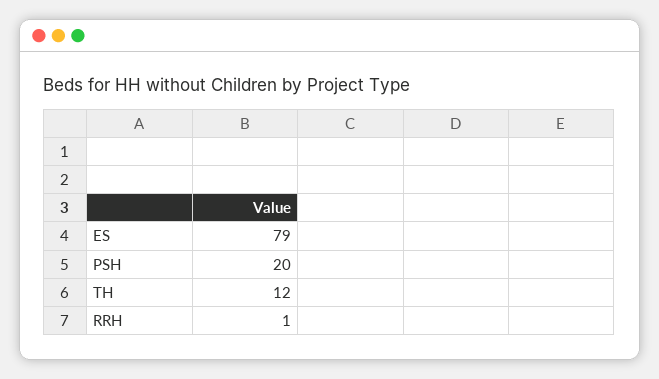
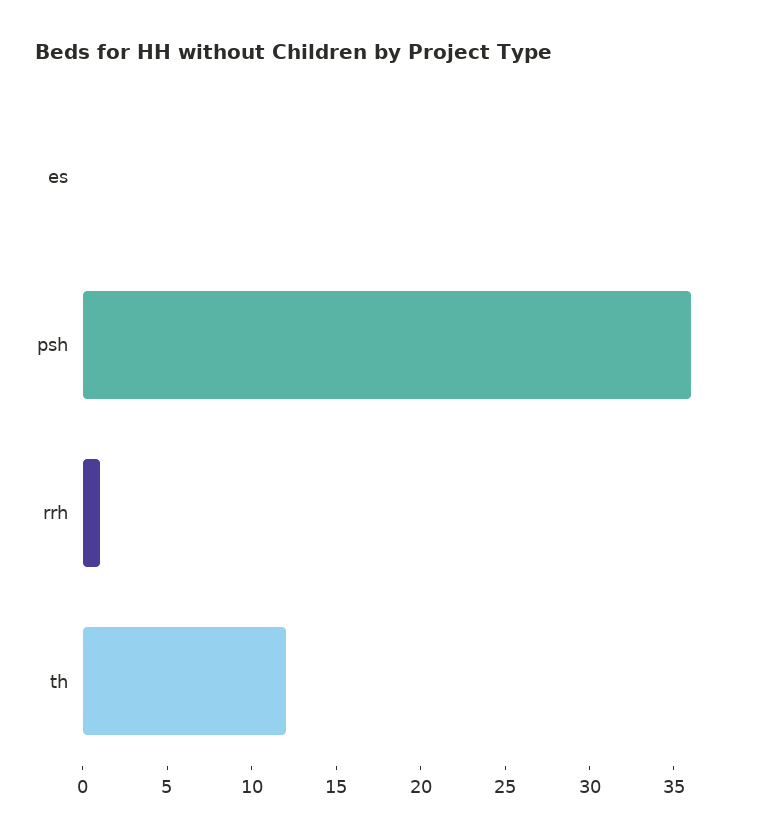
ES: 79 -> 0
PSH: 20 -> 36

